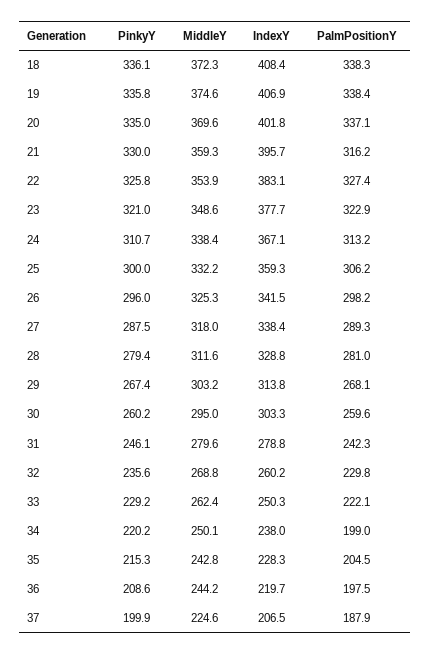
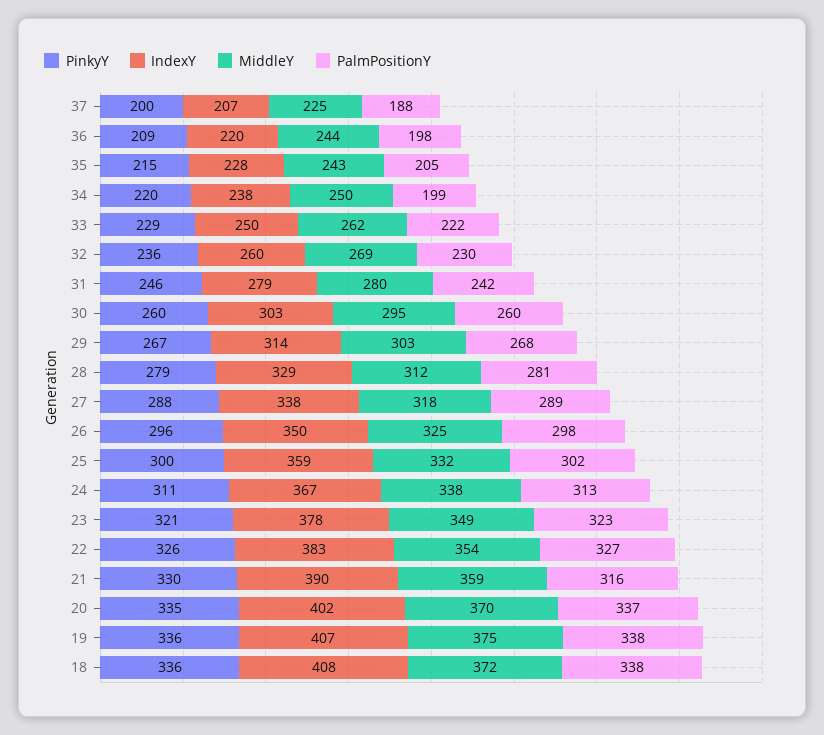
IndexY, 21: 395.7 -> 390
PalmPositionY, 25: 306.2 -> 302
IndexY, 26: 341.5 -> 350

